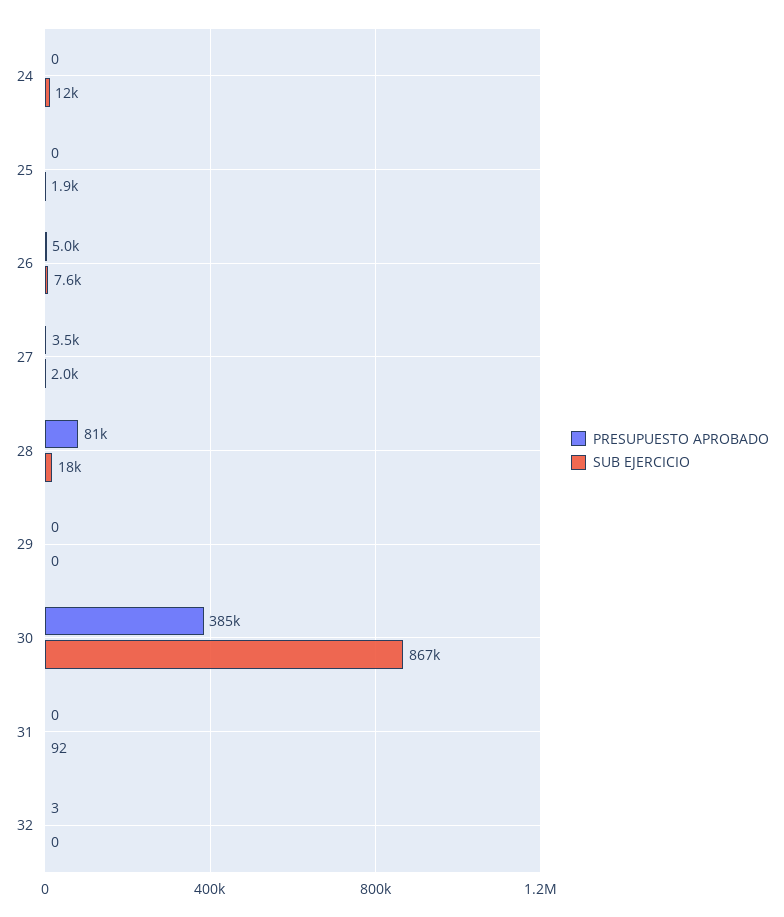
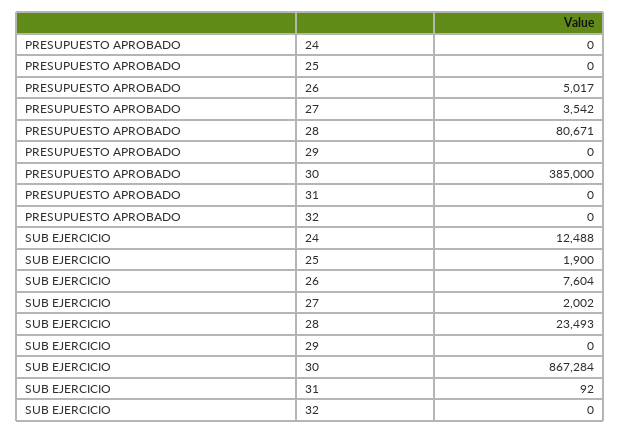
SUB EJERCICIO, 28: 18000 -> 23493
PRESUPUESTO APROBADO, 32: 3 -> 0

